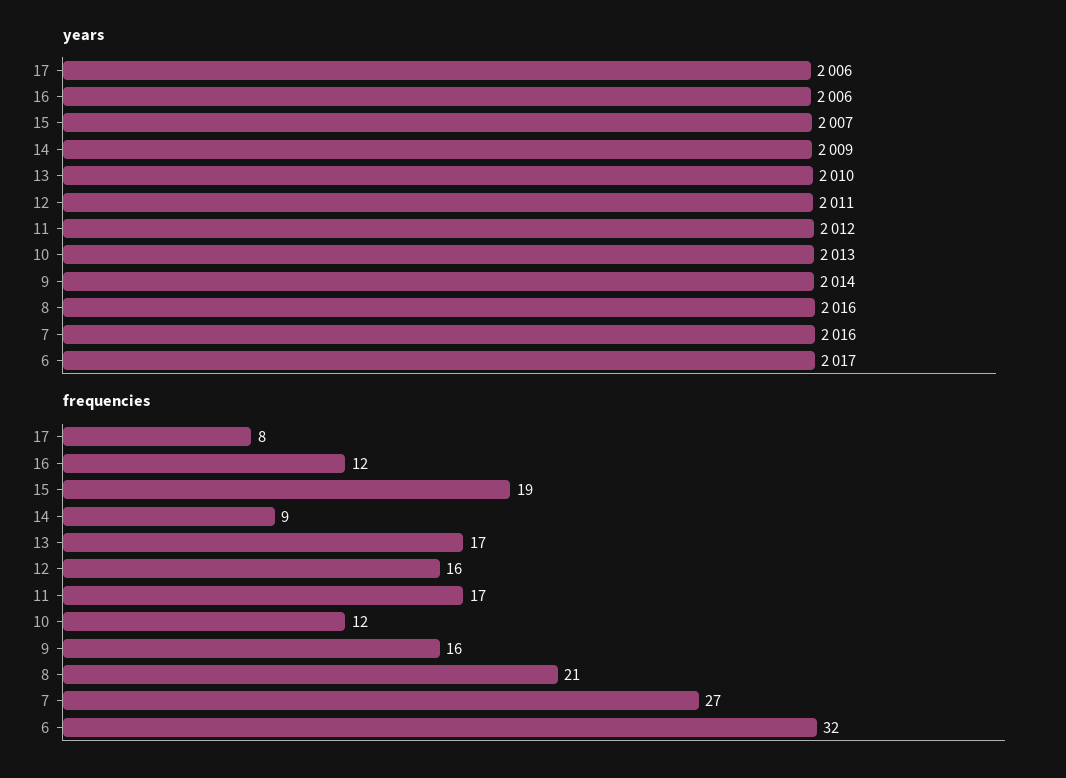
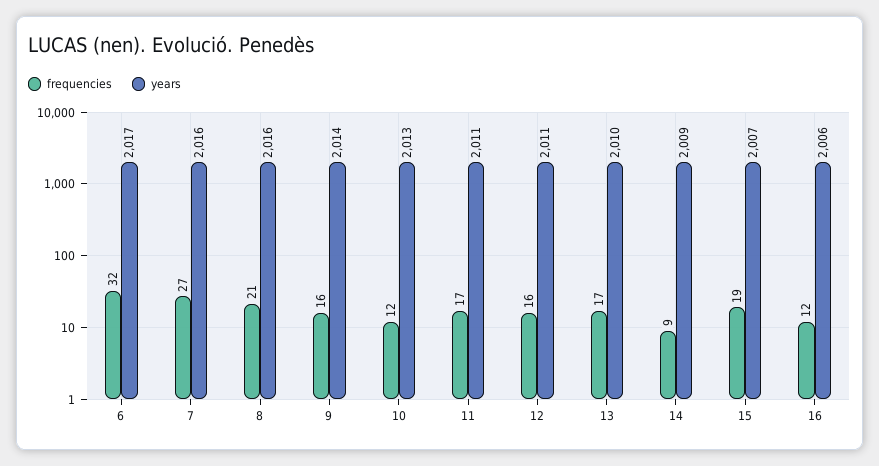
years, 17: 2006 -> none
years, 11: 2012 -> 2011
frequencies, 17: 8 -> none

